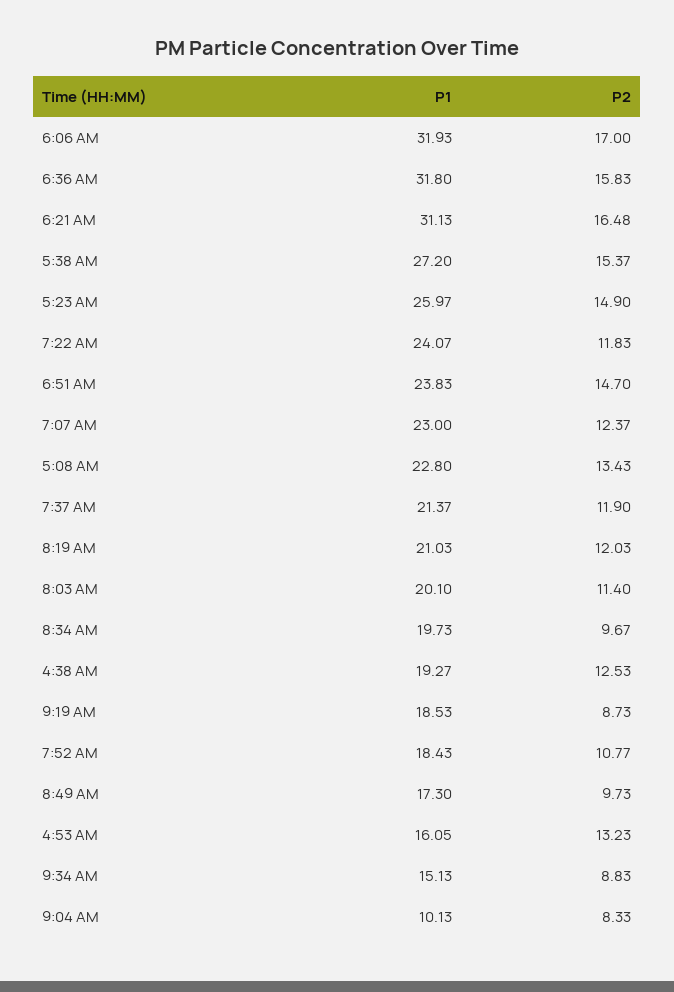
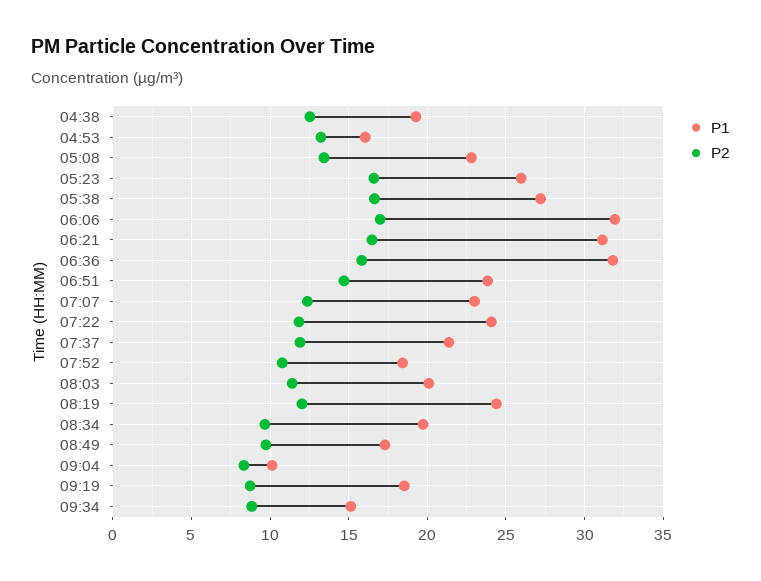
P2, 5:38 AM: 15.37 -> 16.5
P2, 5:23 AM: 14.9 -> 16.5
P1, 8:19 AM: 21.03 -> 24.5

